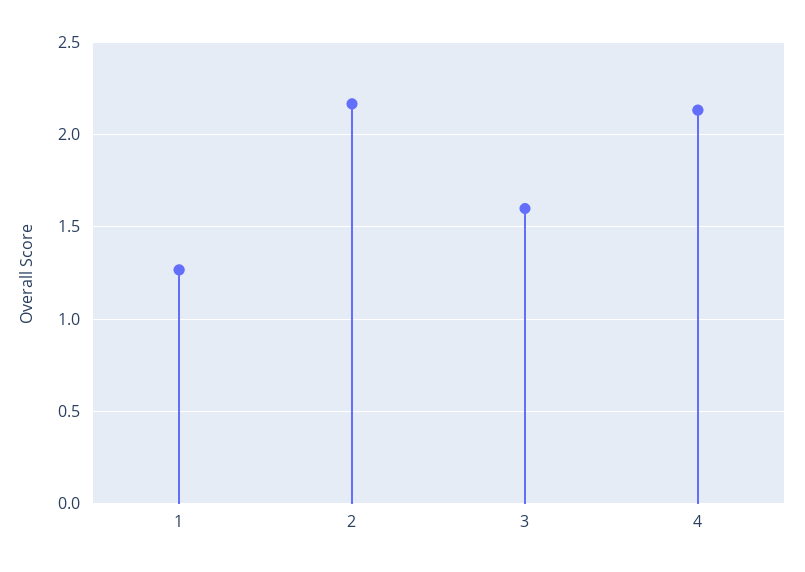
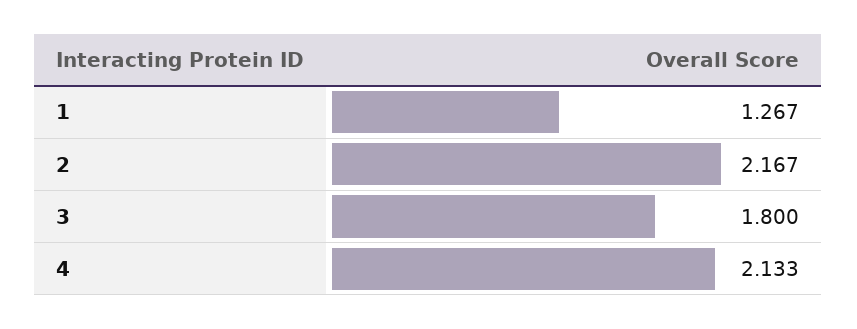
3: 1.6 -> 1.8

